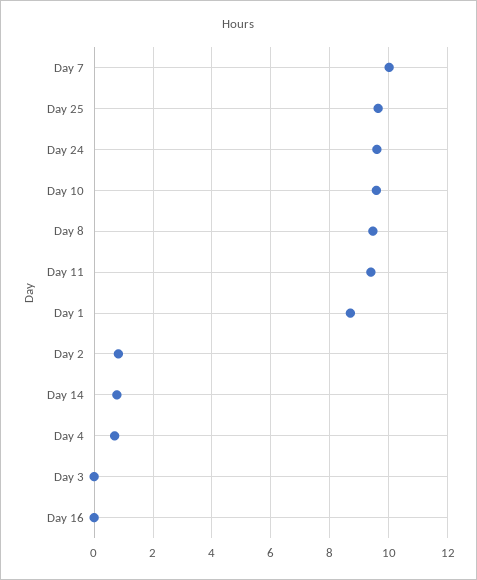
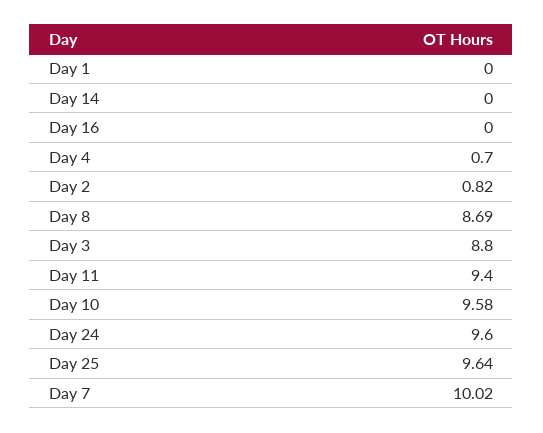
Day 8: 9.5 -> 8.69
Day 1: 8.75 -> 0
Day 14: 0.75 -> 0
Day 3: 0 -> 8.8

